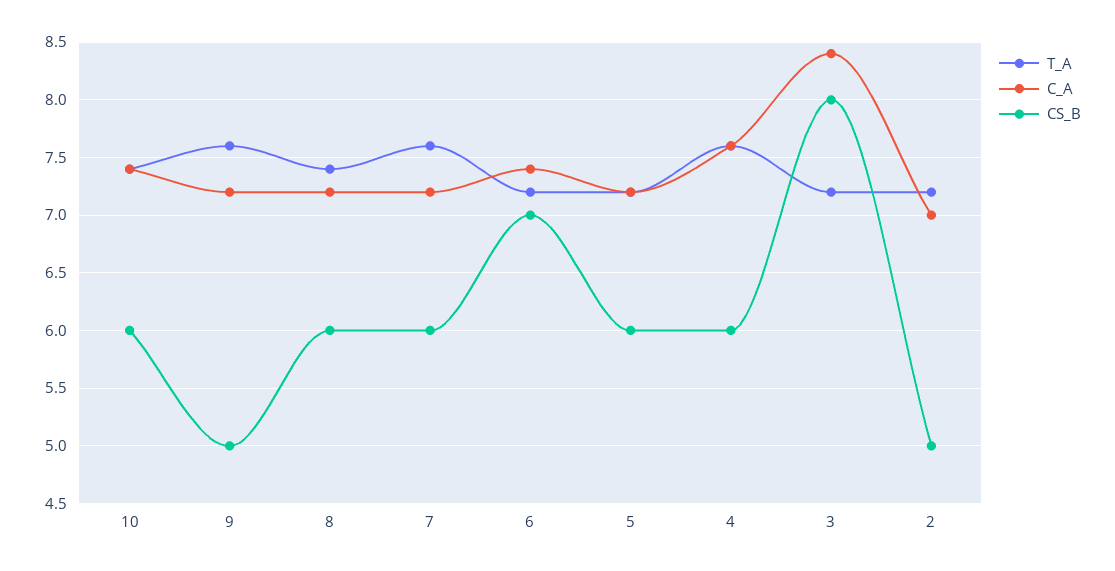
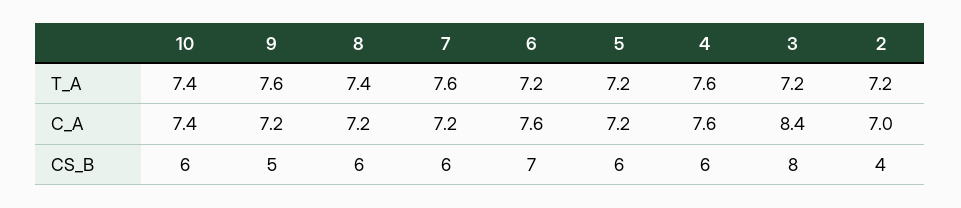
C_A, 6: 7.4 -> 7.6
CS_B, 2: 5 -> 4

